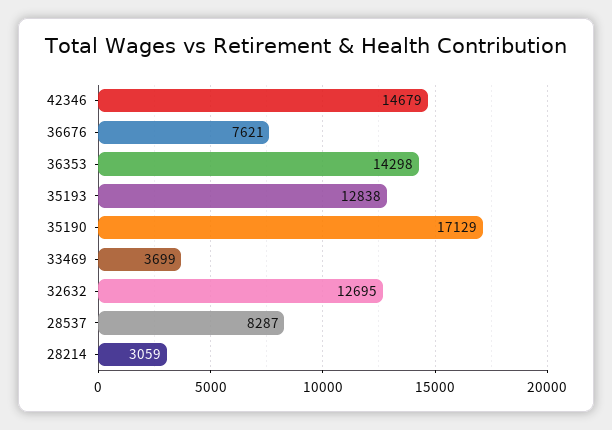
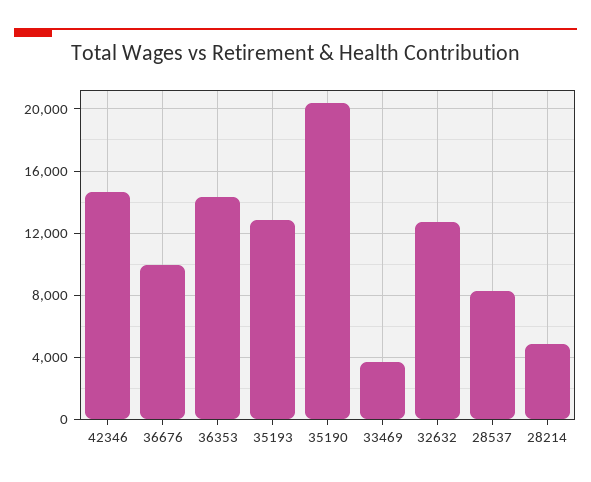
36676: 7621 -> 10000
35190: 17129 -> 20500
28214: 3059 -> 5000

